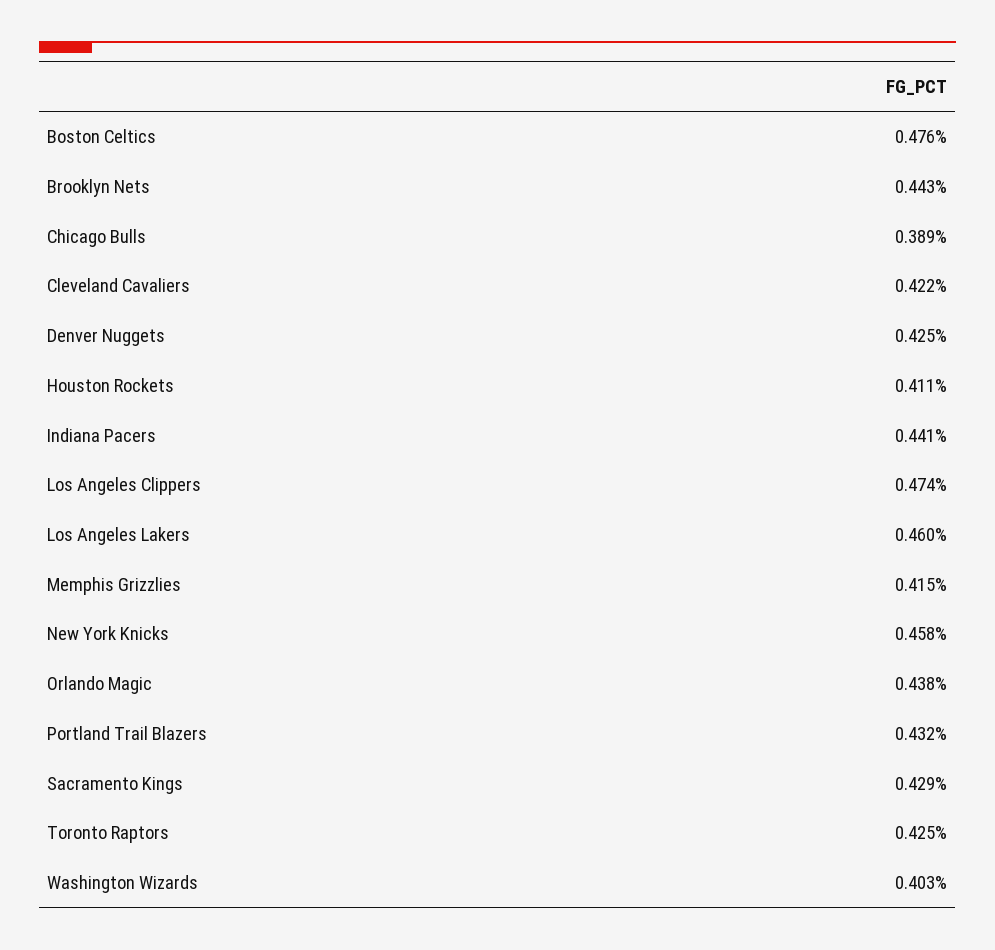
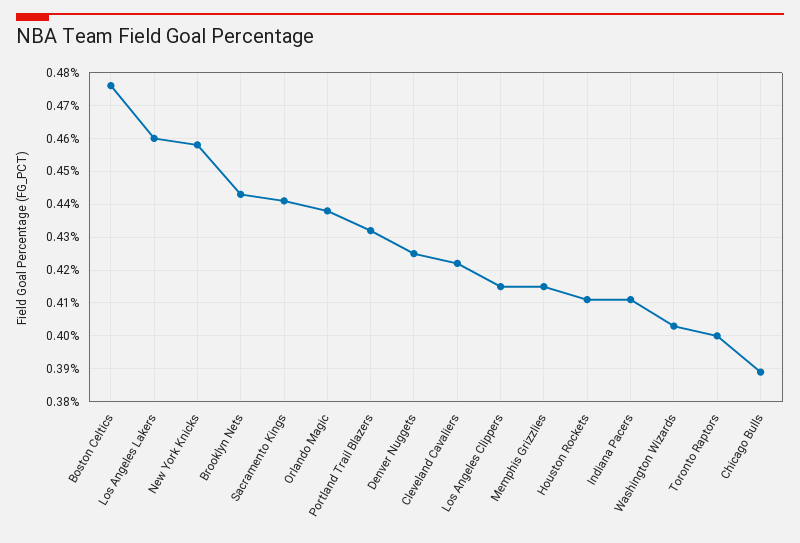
Indiana Pacers: 0.441 -> 0.41
Los Angeles Clippers: 0.474 -> 0.415
Sacramento Kings: 0.429 -> 0.44
Toronto Raptors: 0.425 -> 0.4

